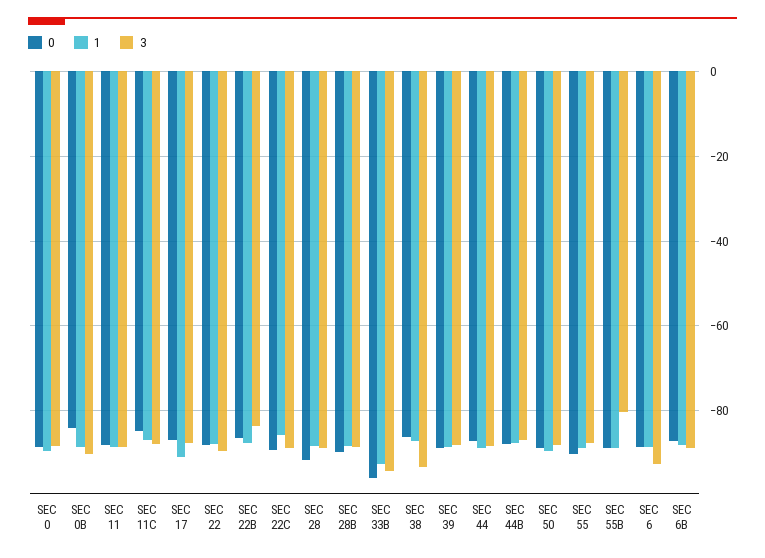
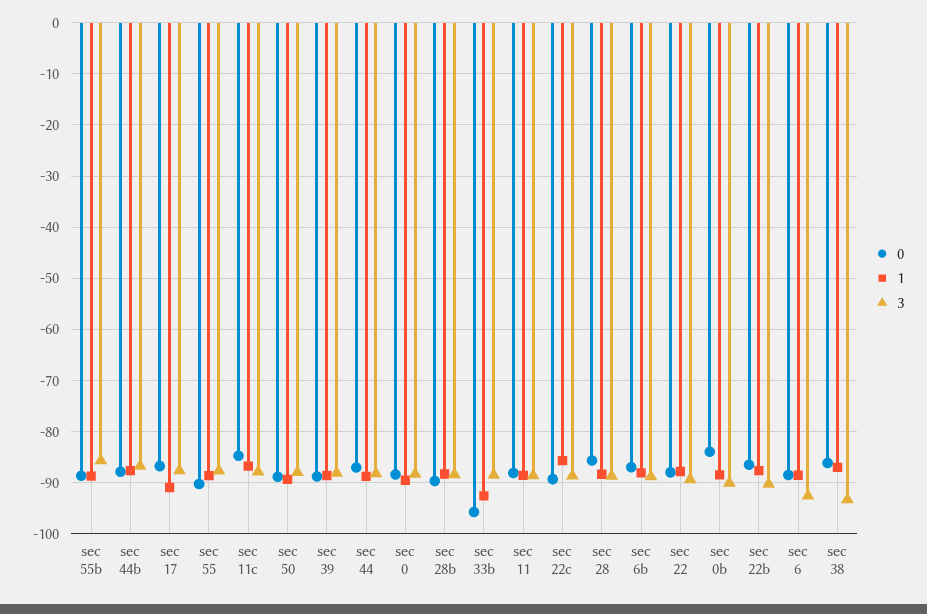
3, SEC 22B: -84 -> -90
0, SEC 28: -92 -> -86
3, SEC 33B: -94 -> -88
3, SEC 55B: -80 -> -86

